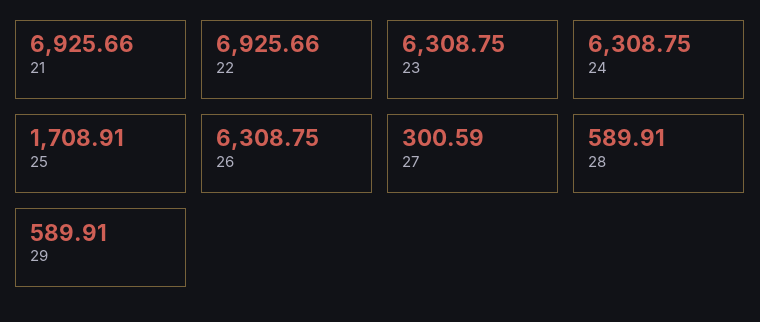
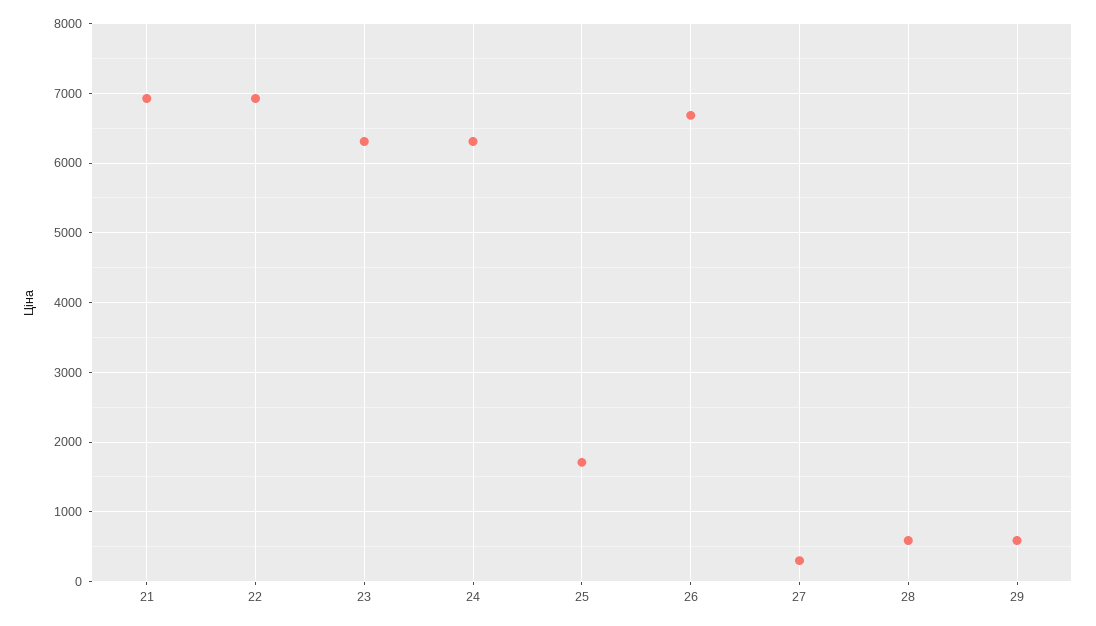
26: 6308.75 -> 6700

